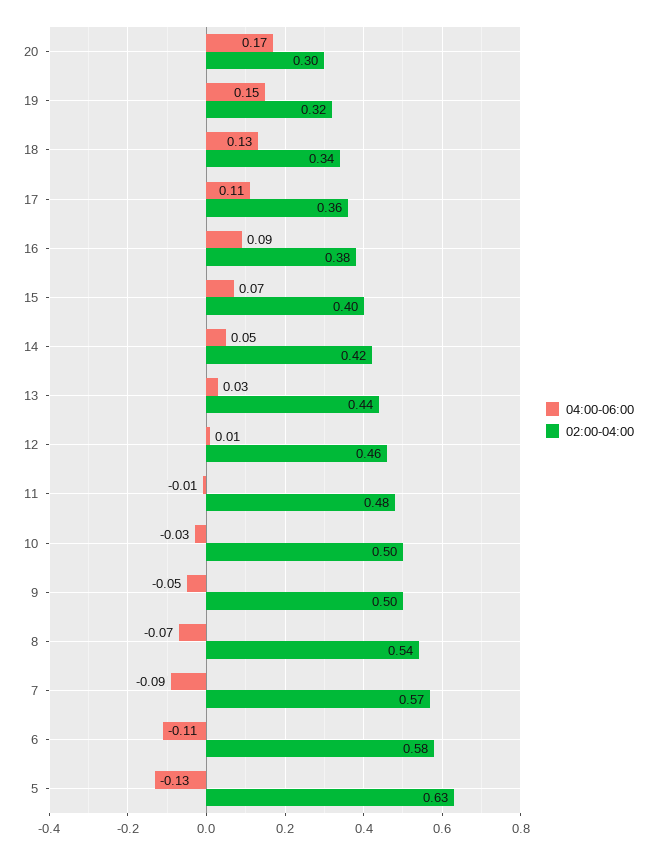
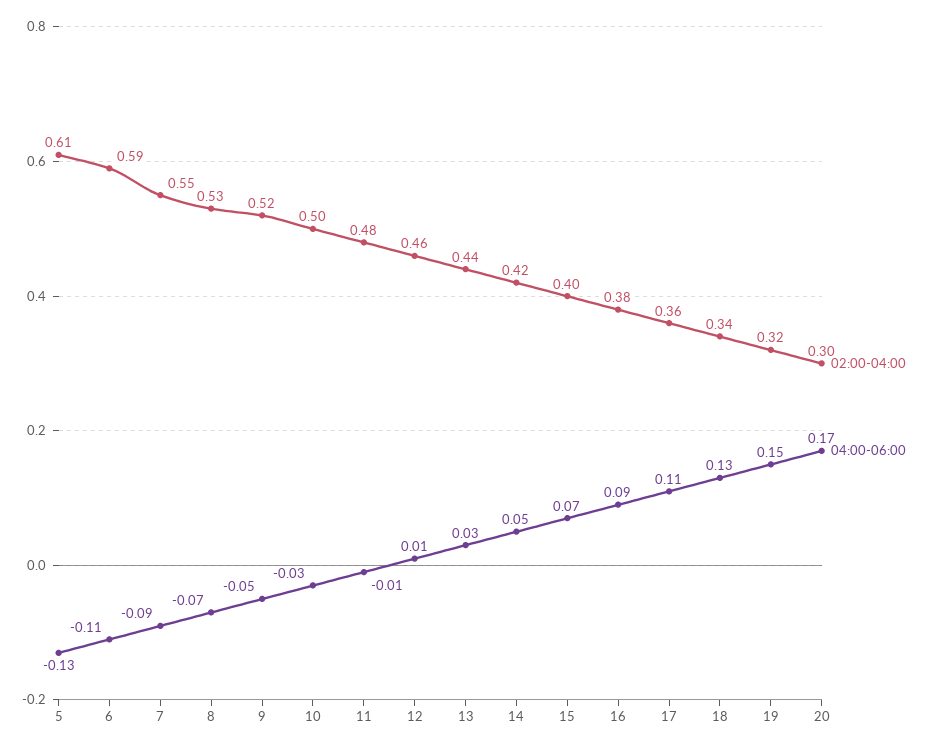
02:00-04:00, 9: 0.5 -> 0.52
02:00-04:00, 8: 0.54 -> 0.53
02:00-04:00, 7: 0.57 -> 0.55
02:00-04:00, 6: 0.58 -> 0.59
02:00-04:00, 5: 0.63 -> 0.61

